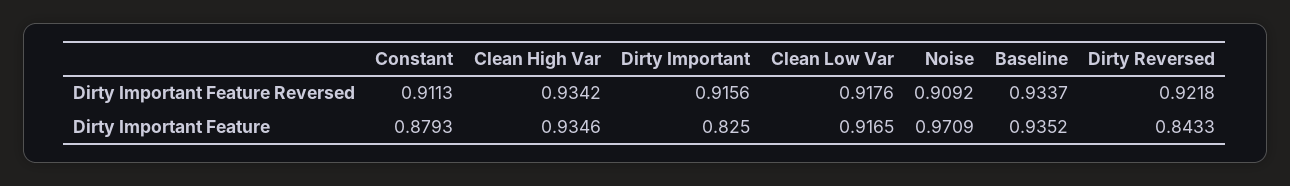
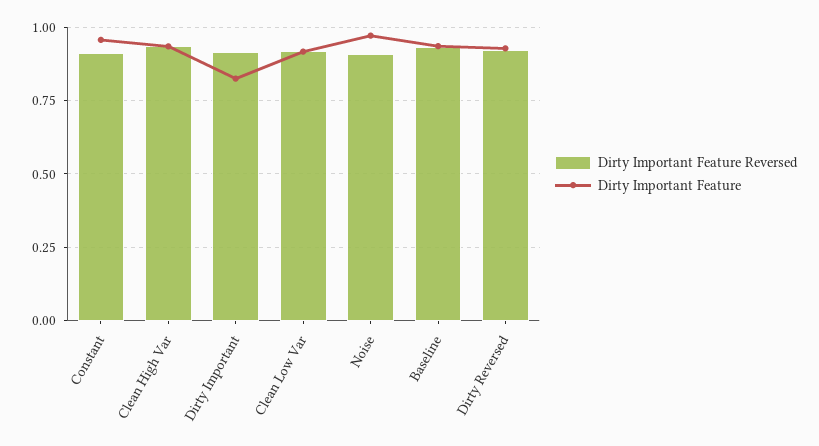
Dirty Important Feature, Constant: 0.8793 -> 0.95
Dirty Important Feature, Dirty Reversed: 0.8433 -> 0.925

